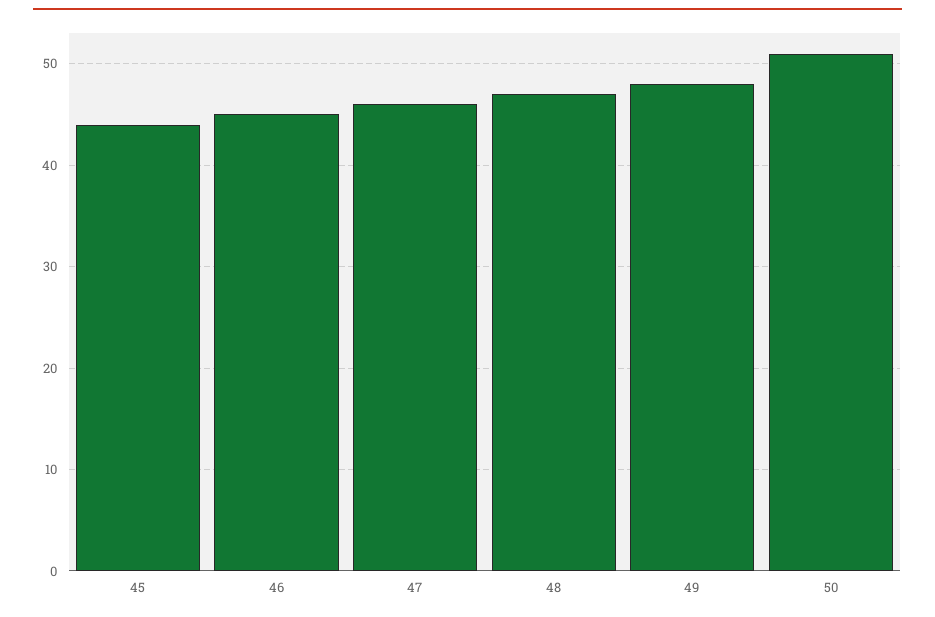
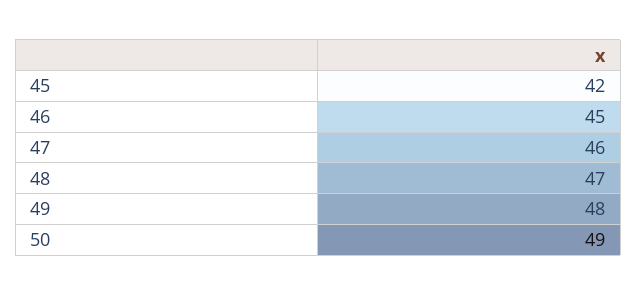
45: 44 -> 42
50: 51 -> 49

